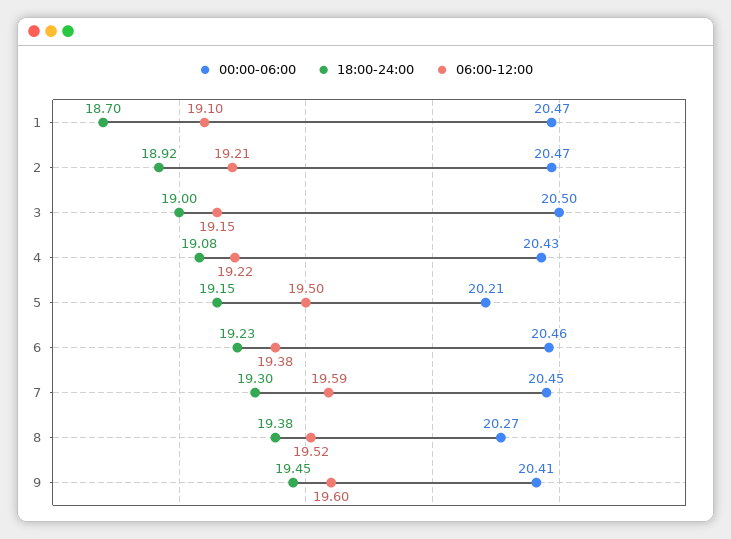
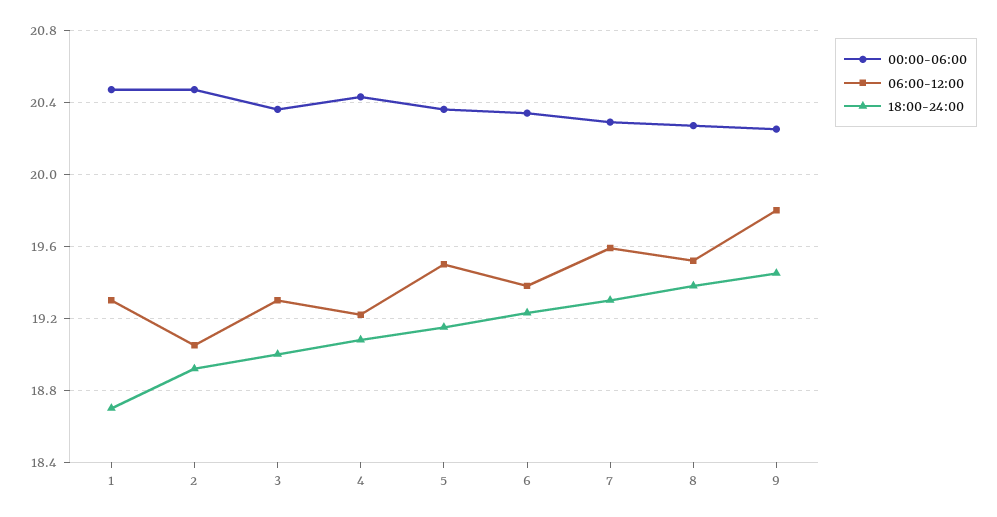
06:00-12:00, 1: 19.1 -> 19.3
06:00-12:00, 2: 19.21 -> 19.05
00:00-06:00, 3: 20.5 -> 20.35
06:00-12:00, 3: 19.15 -> 19.3
00:00-06:00, 5: 20.21 -> 20.35
00:00-06:00, 6: 20.46 -> 20.35
00:00-06:00, 7: 20.45 -> 20.3
00:00-06:00, 9: 20.41 -> 20.25
06:00-12:00, 9: 19.6 -> 19.8

